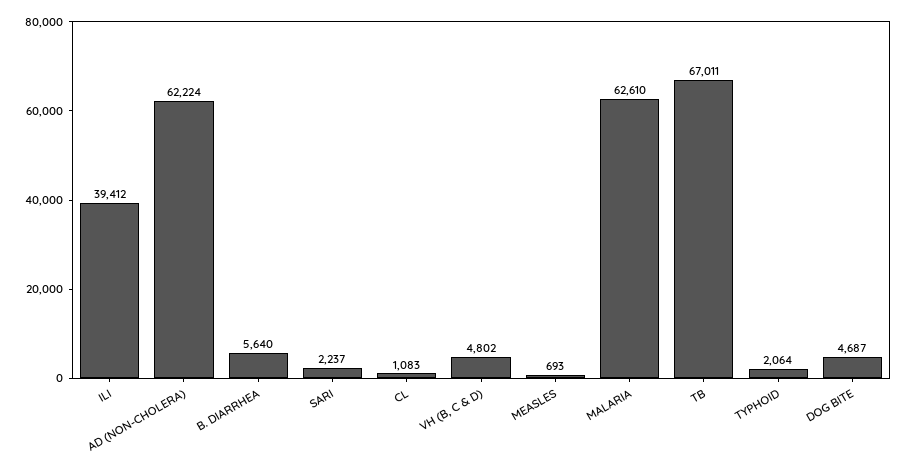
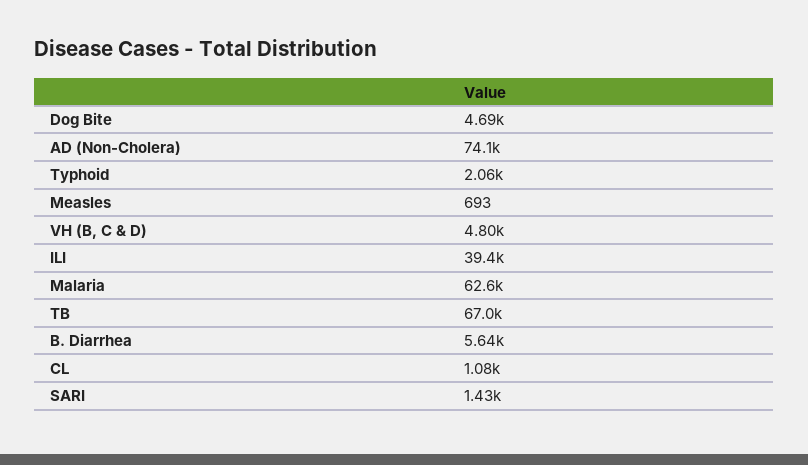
AD (NON-CHOLERA): 62224 -> 74100
SARI: 2237 -> 1430

